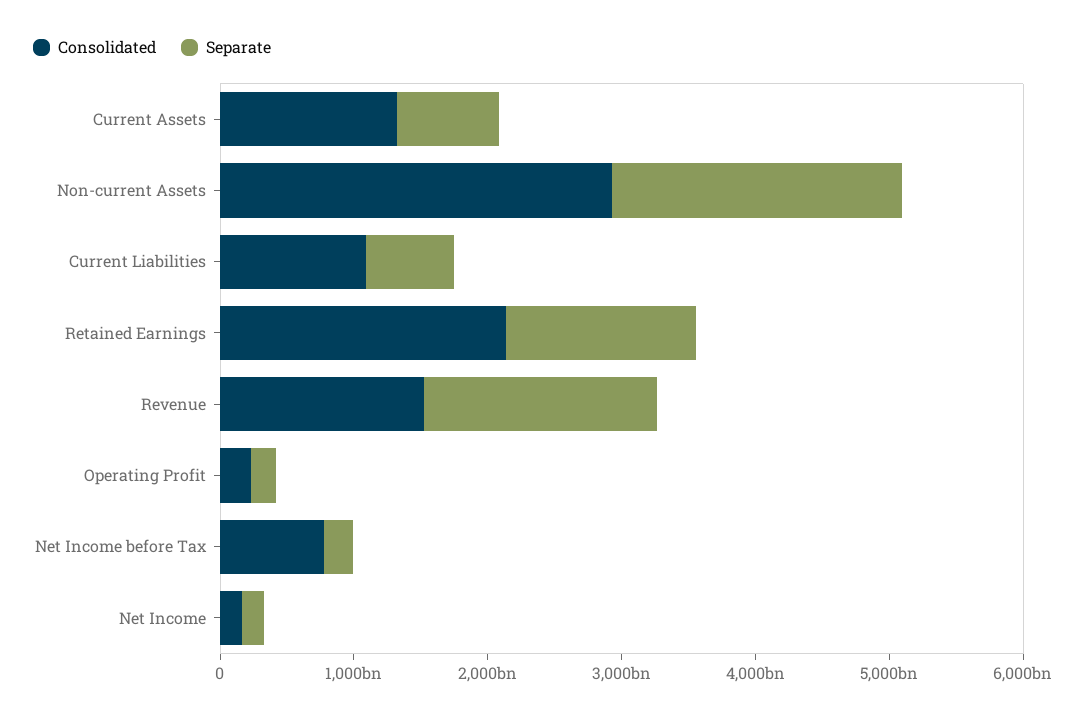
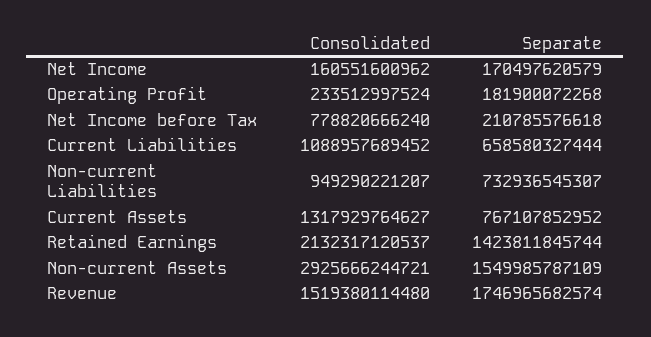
Separate, Non-current Assets: 2200000000000 -> 1549985787109
Consolidated, Non-current Liabilities: none -> 949290221207
Separate, Non-current Liabilities: none -> 732936545307

